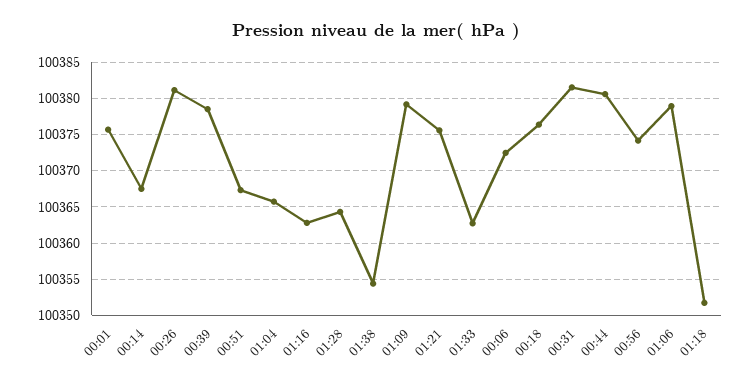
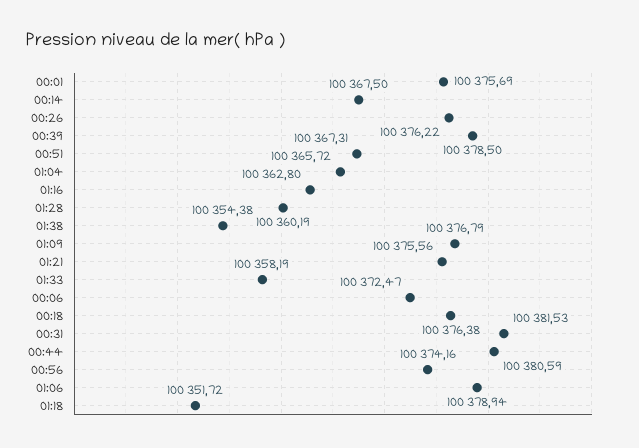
00:26: 100381 -> 100376.22
01:28: 100364 -> 100360.19
01:09: 100379 -> 100376.79
01:33: 100363 -> 100358.19

